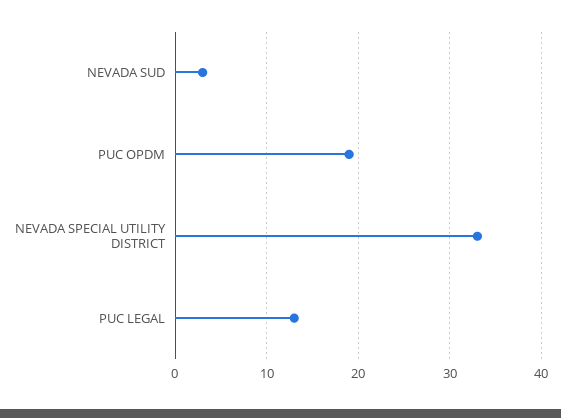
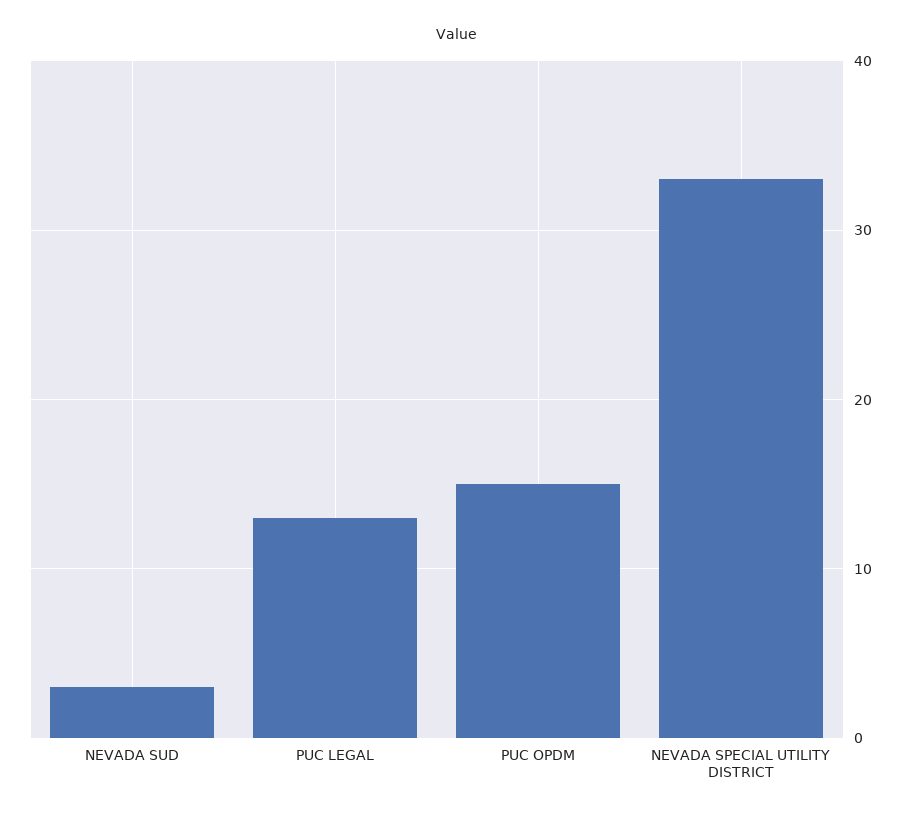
PUC OPDM: 19 -> 15

